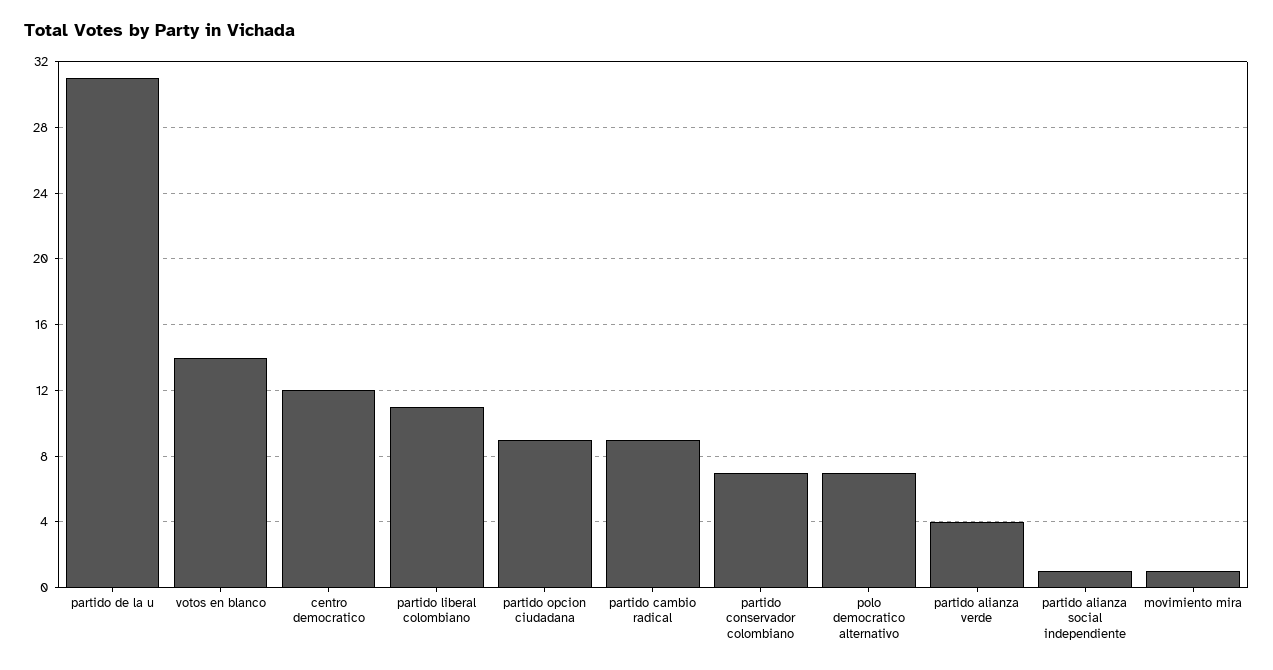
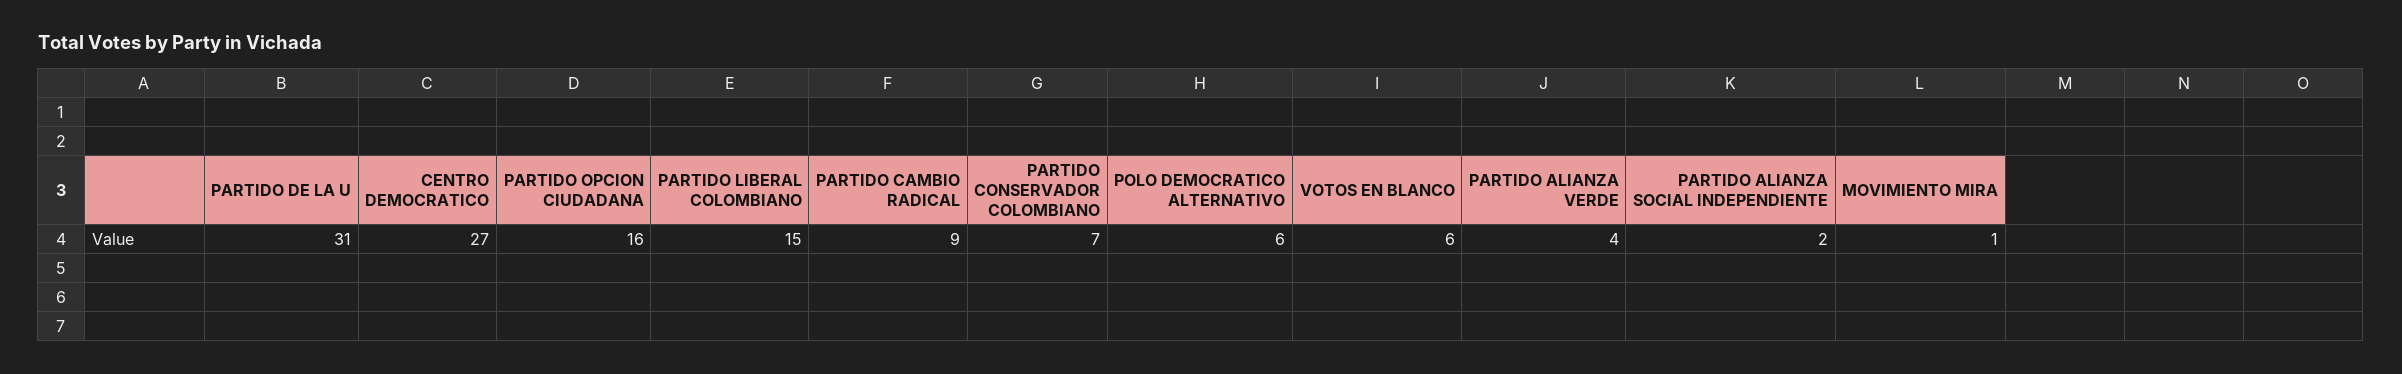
votos en blanco: 14 -> 6
centro democratico: 12 -> 27
partido liberal colombiano: 11 -> 15
partido opcion ciudadana: 9 -> 16
polo democratico alternativo: 7 -> 6
partido alianza social independiente: 1 -> 2

